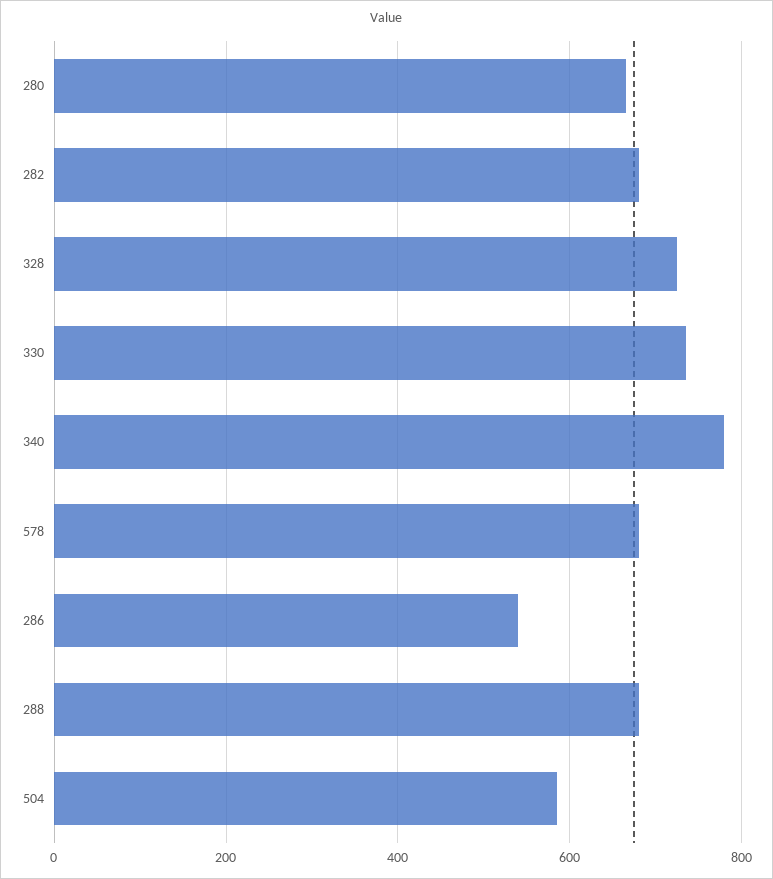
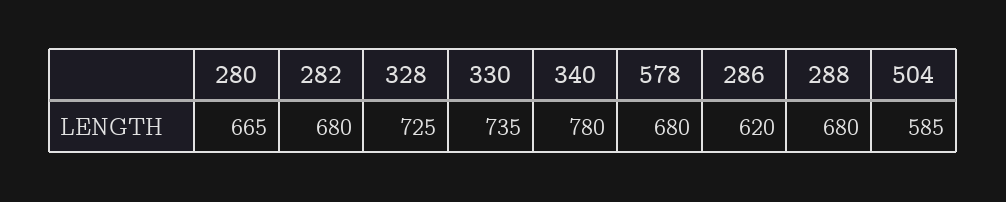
286: 540 -> 620

